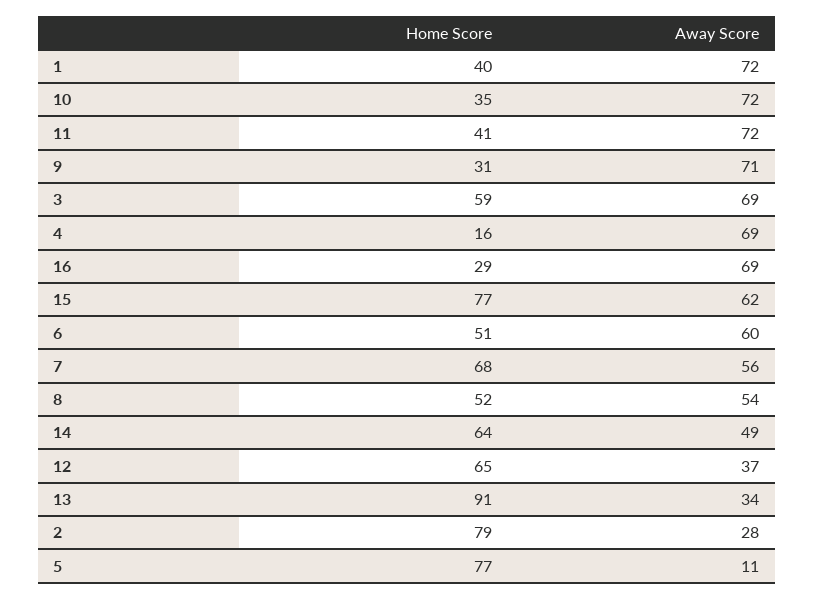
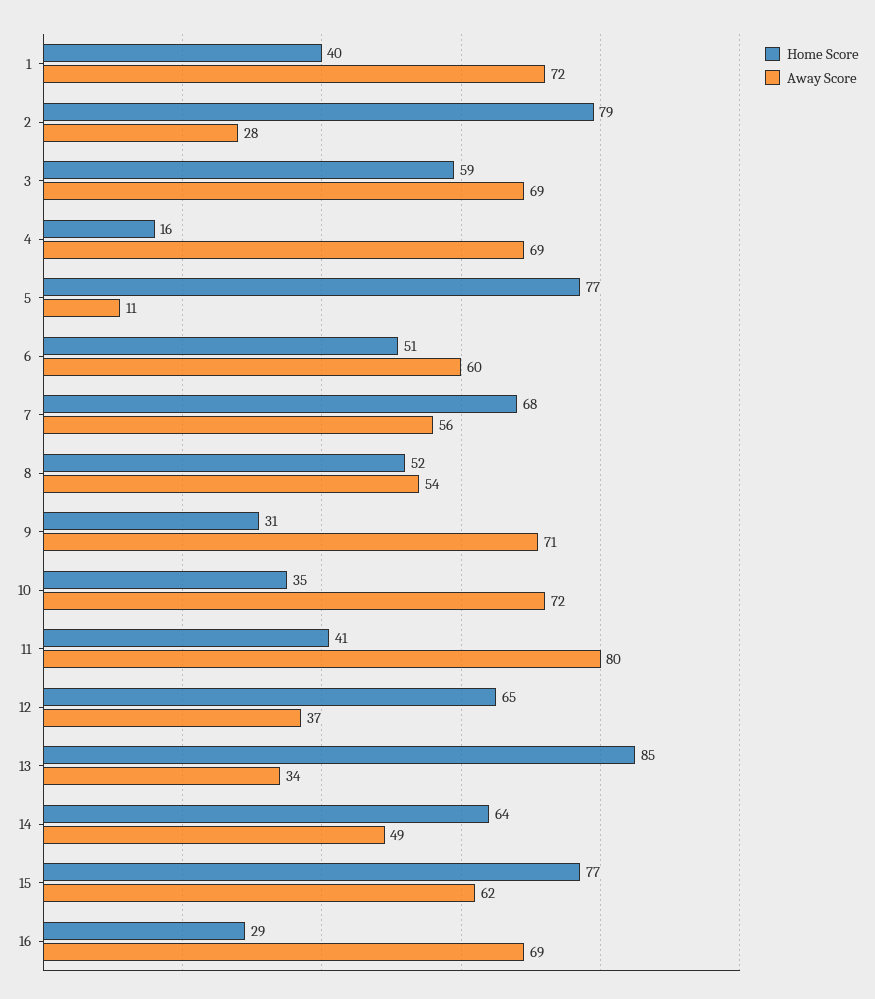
Away Score, 11: 72 -> 80
Home Score, 13: 91 -> 85

